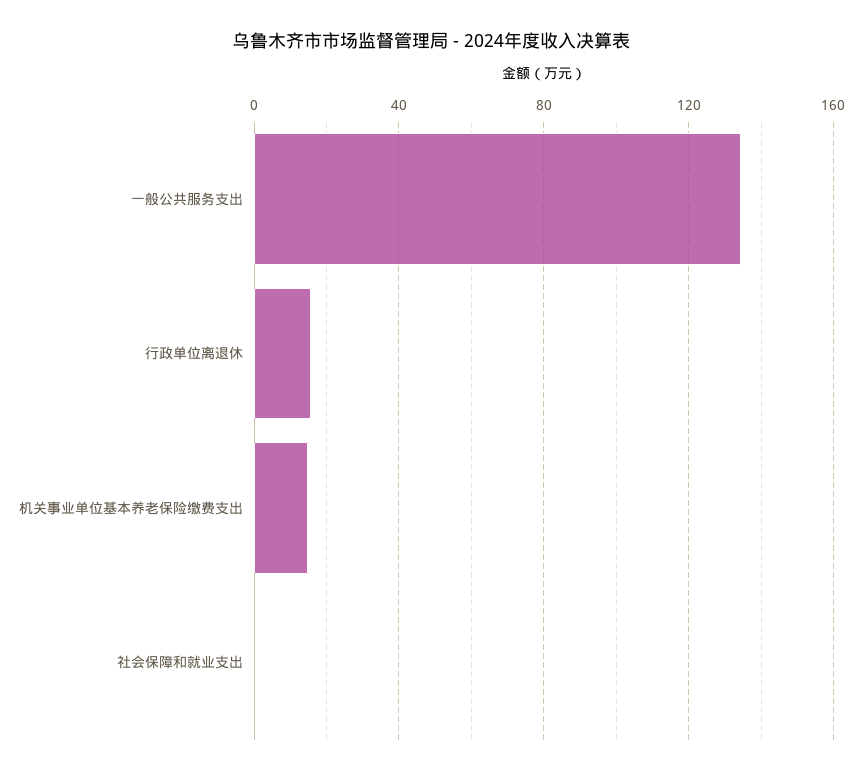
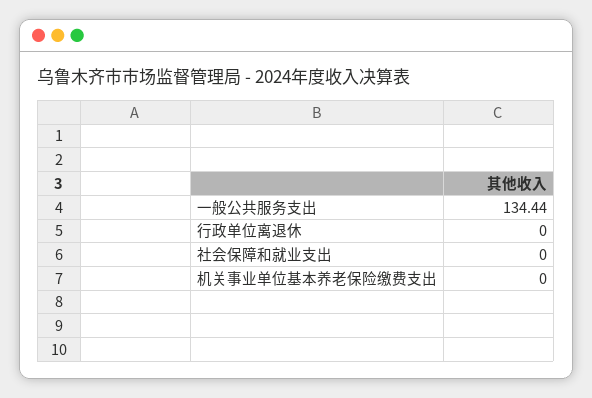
行政单位离退休: 15 -> 0
机关事业单位基本养老保险缴费支出: 15 -> 0

